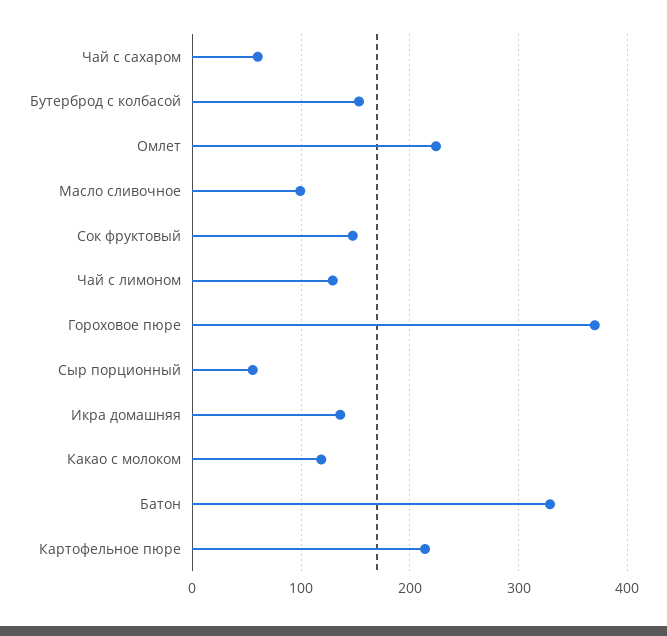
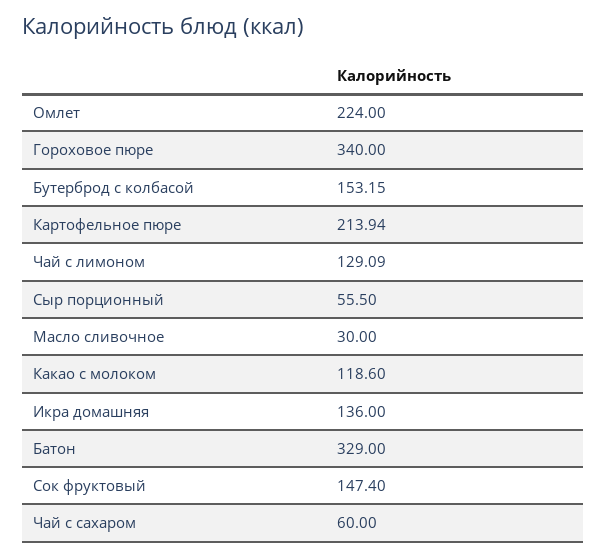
Масло сливочное: 100 -> 30
Гороховое пюре: 370 -> 340

